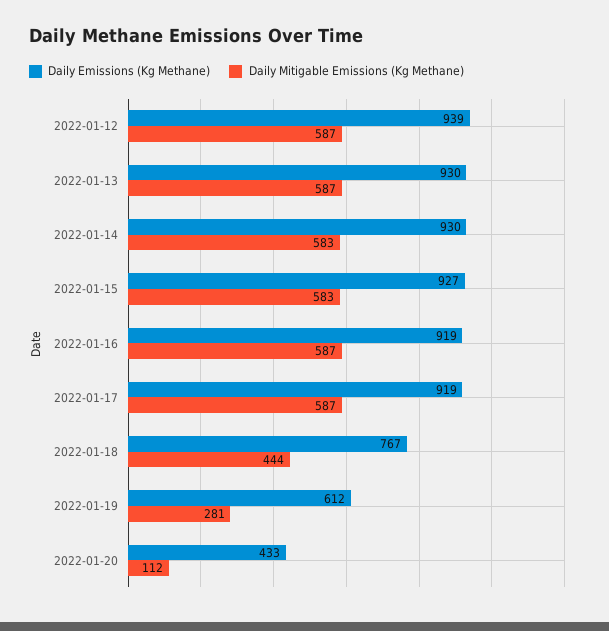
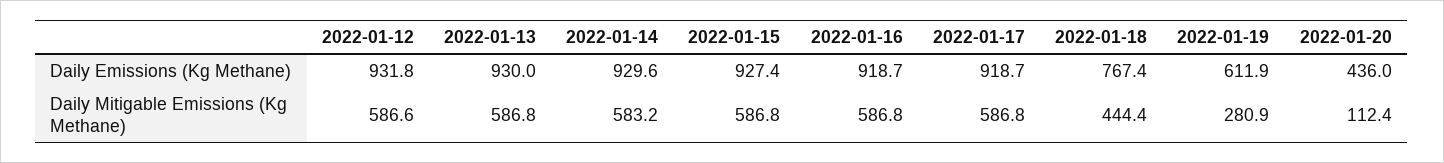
Daily Emissions (Kg Methane), 2022-01-12: 939 -> 931.8
Daily Mitigable Emissions (Kg Methane), 2022-01-15: 583 -> 586.8
Daily Emissions (Kg Methane), 2022-01-20: 433 -> 436

